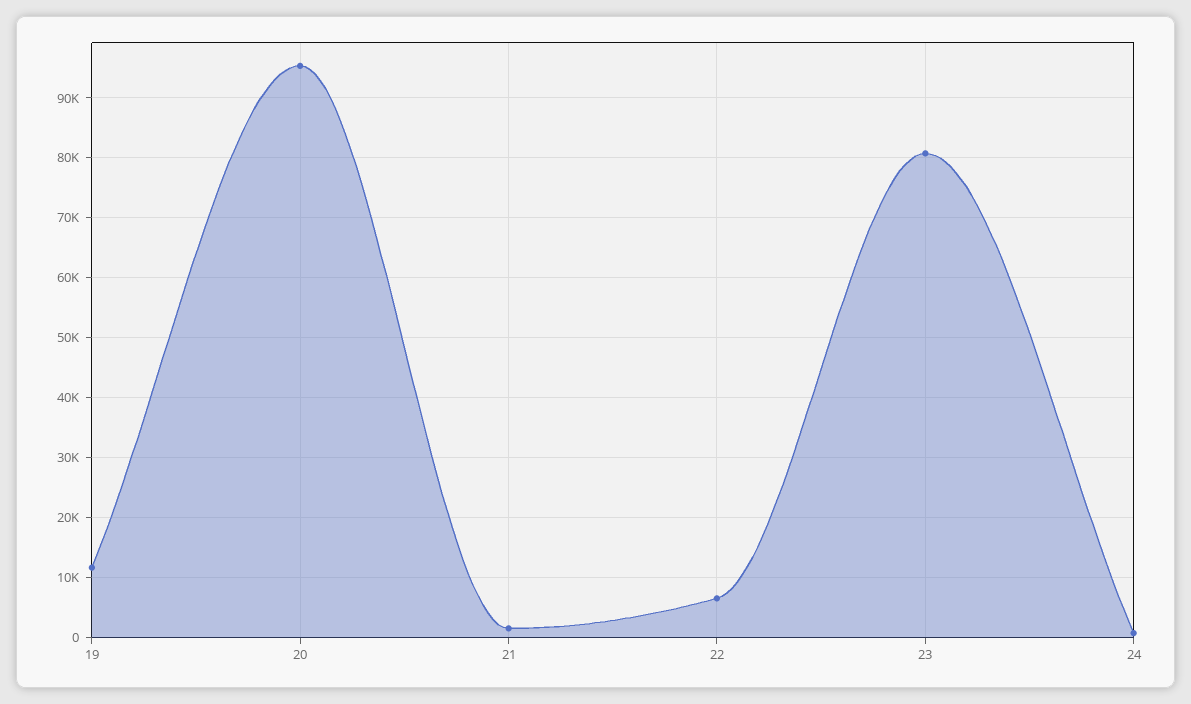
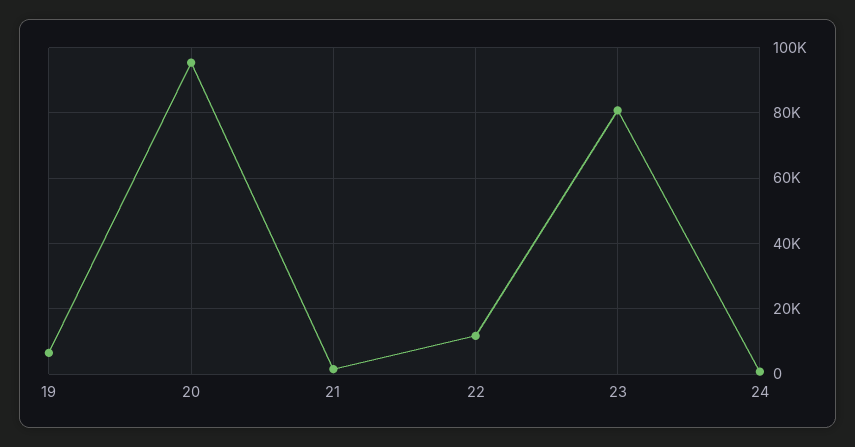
19: 12000 -> 6000
22: 6000 -> 12000

